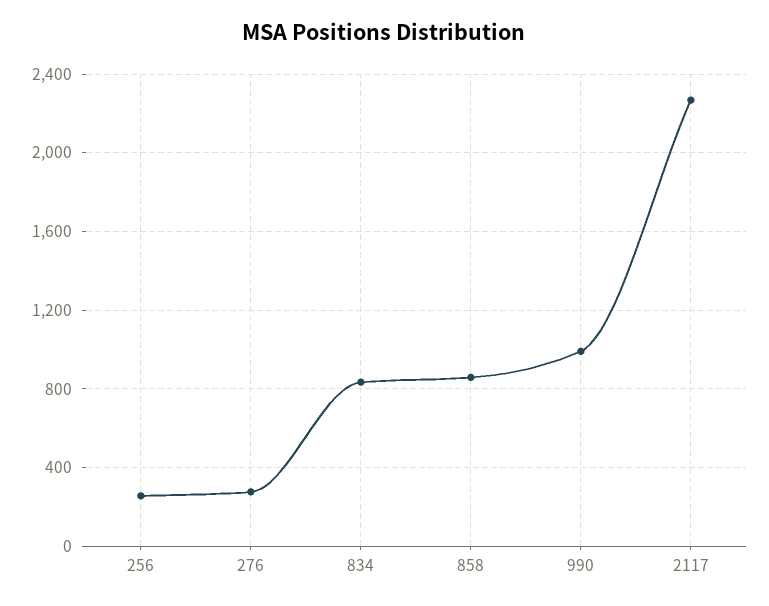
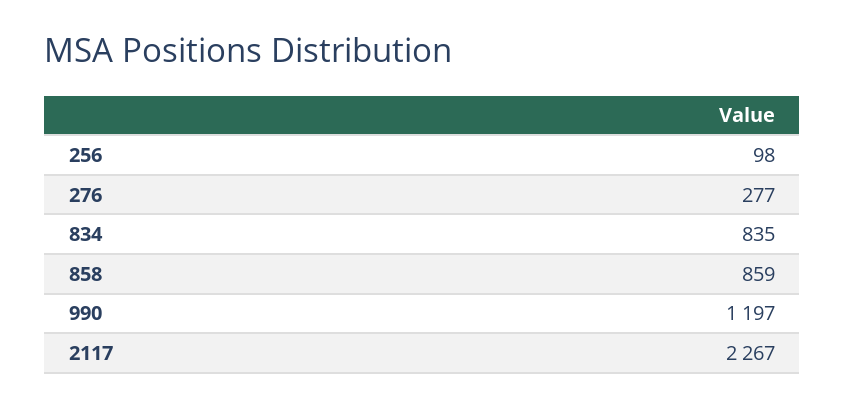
256: 250 -> 98
990: 1000 -> 1197

